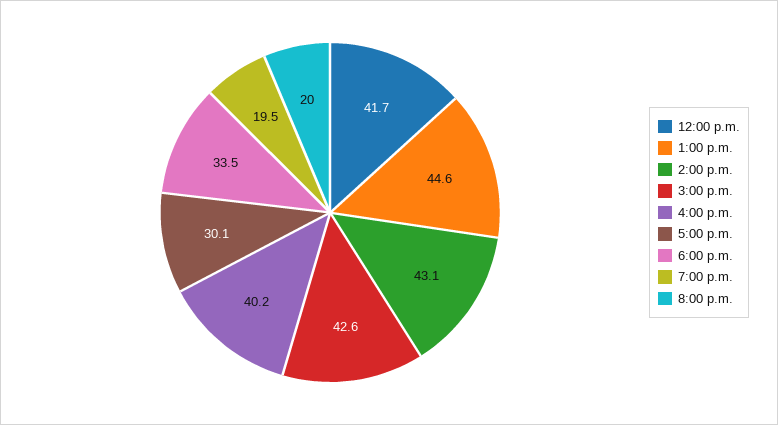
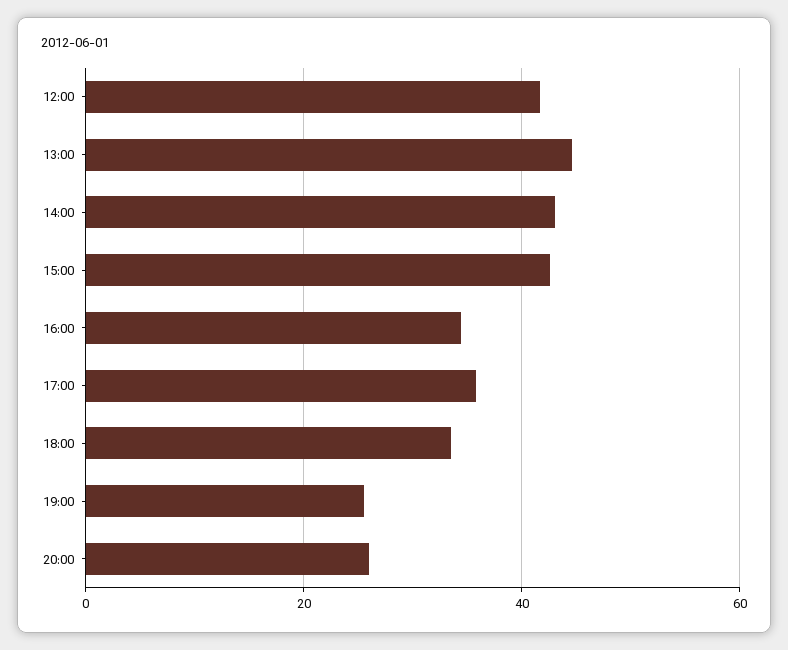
4:00 p.m.: 40.2 -> 34
5:00 p.m.: 30.1 -> 36
7:00 p.m.: 19.5 -> 26
8:00 p.m.: 20 -> 26

